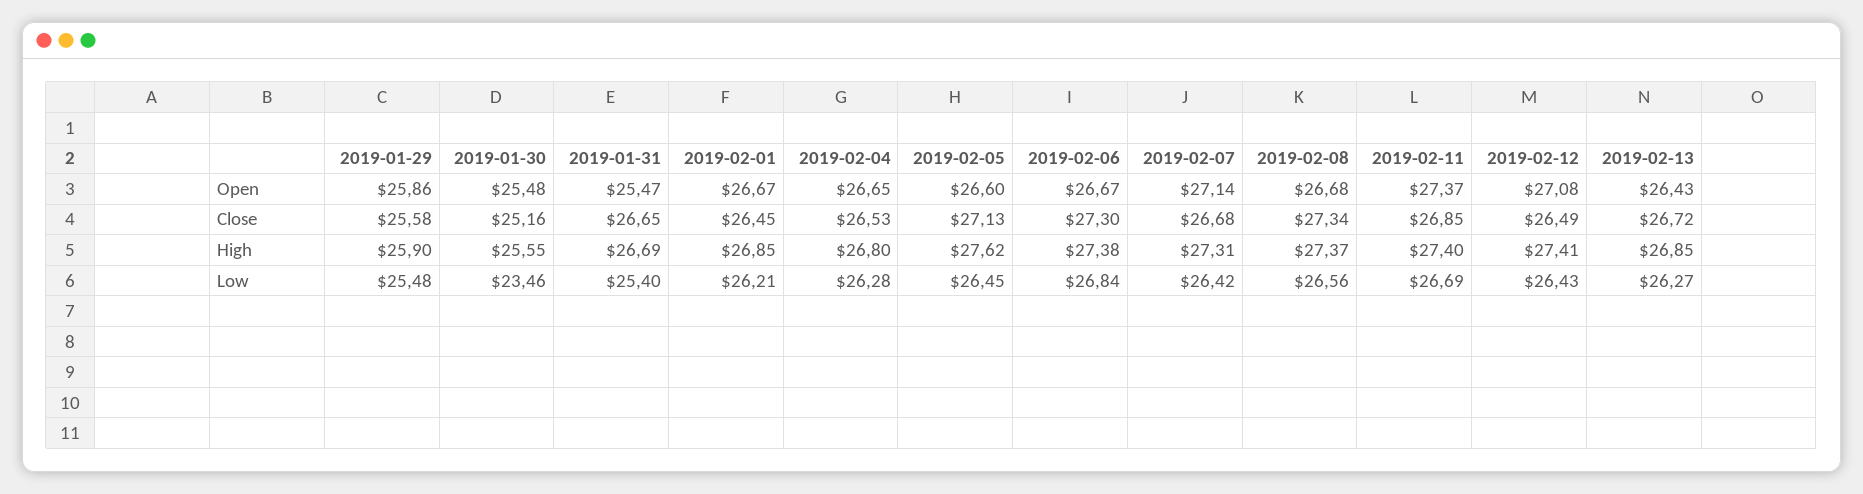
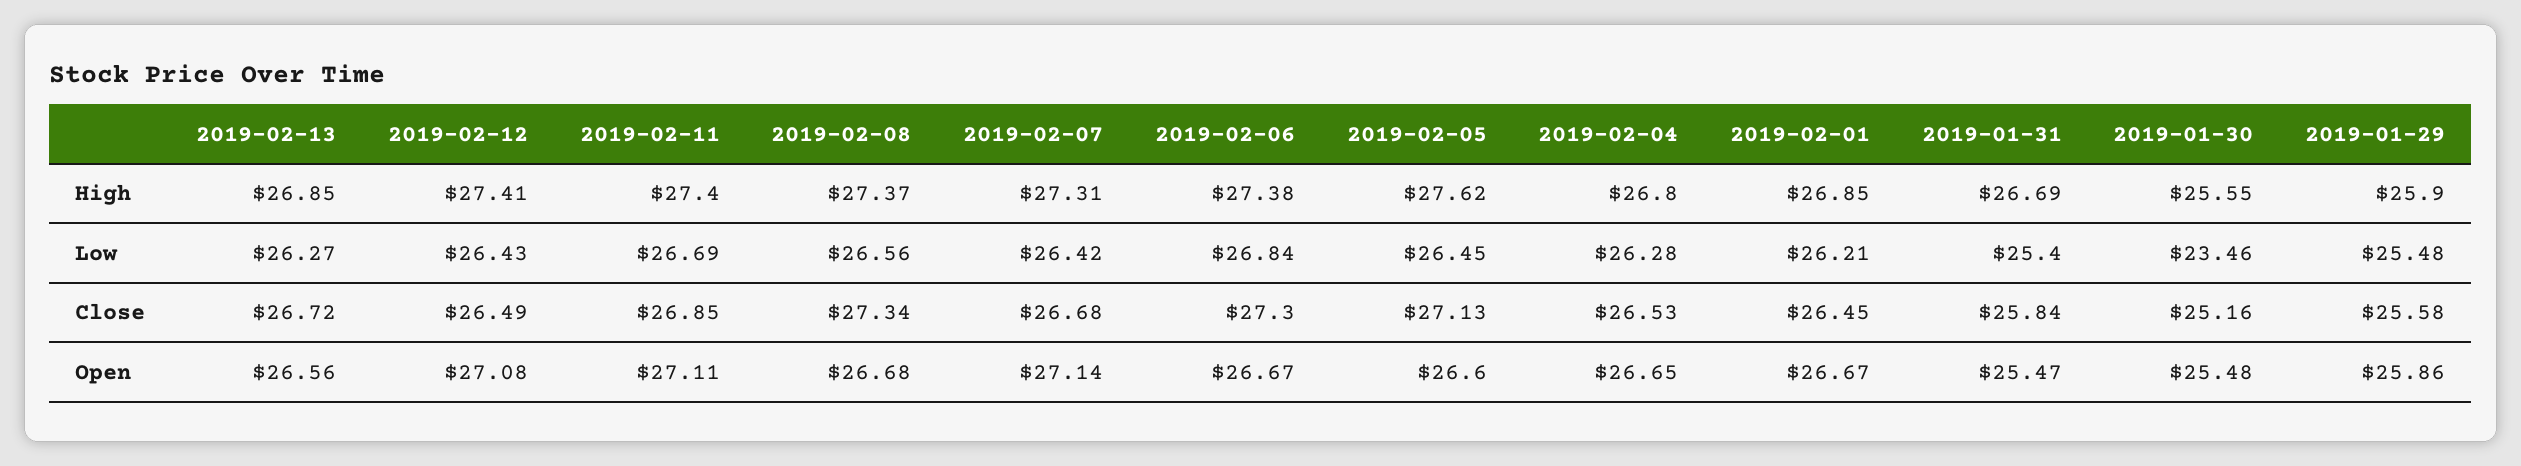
2019-02-11, Open: 27.37 -> 27.11
2019-02-13, Open: 26.43 -> 26.56
2019-01-31, Close: 26.65 -> 25.84

